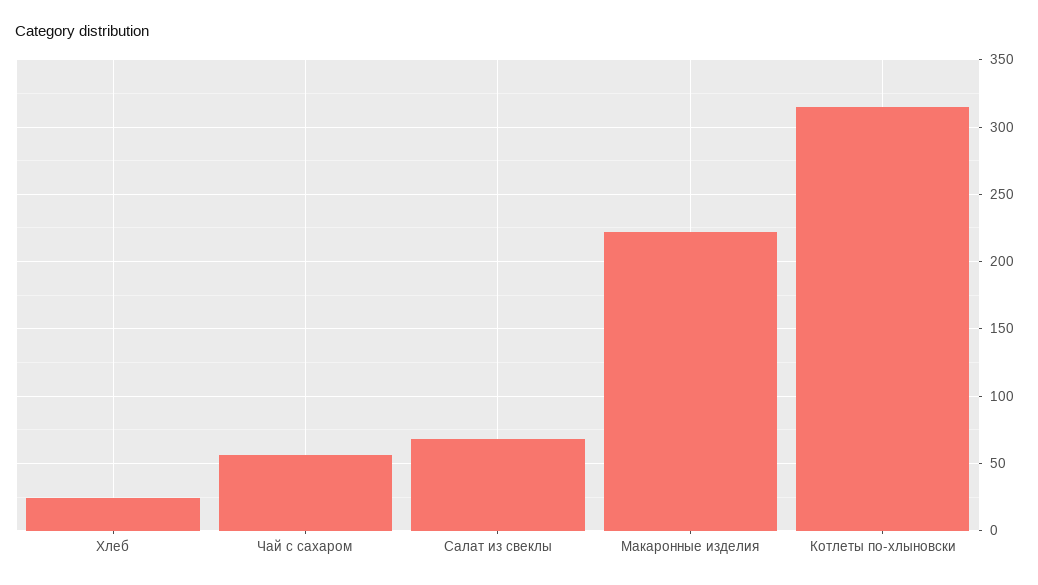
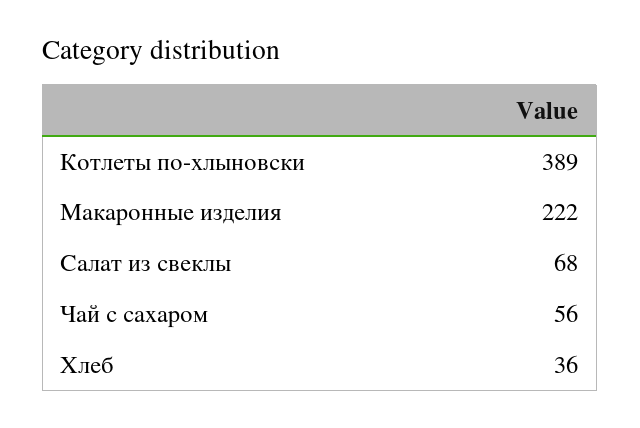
Хлеб: 25 -> 36
Котлеты по-хлыновски: 315 -> 389

